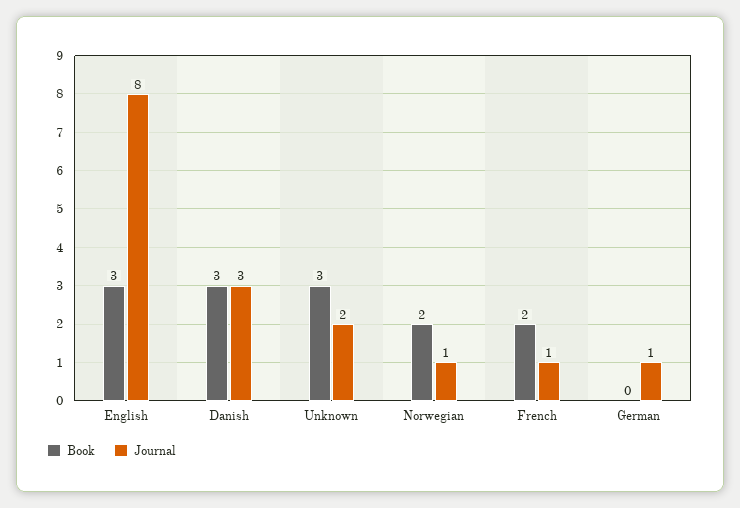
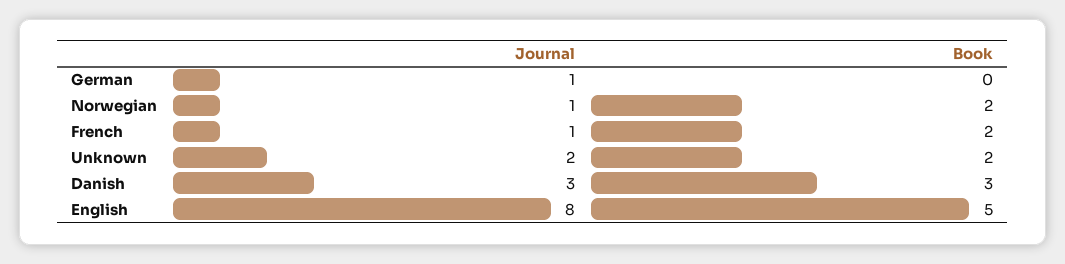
Book, English: 3 -> 5
Book, Unknown: 3 -> 2

